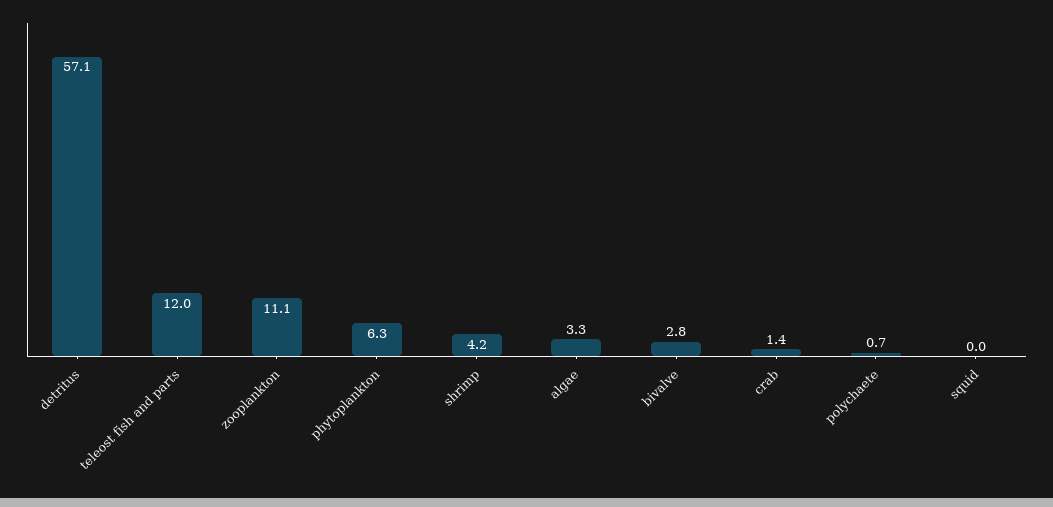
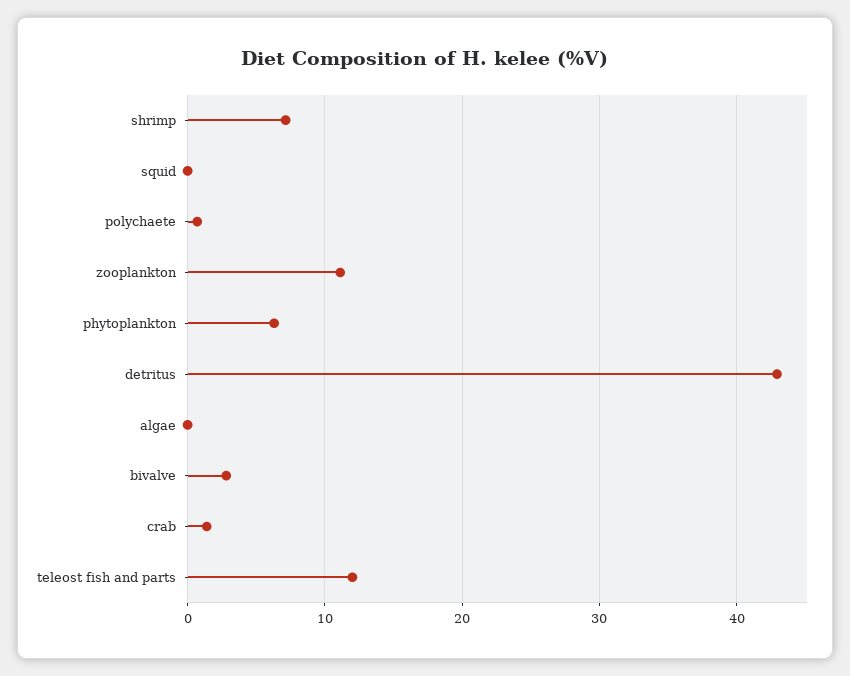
detritus: 57.1 -> 43
shrimp: 4.2 -> 7
algae: 3.3 -> 0

